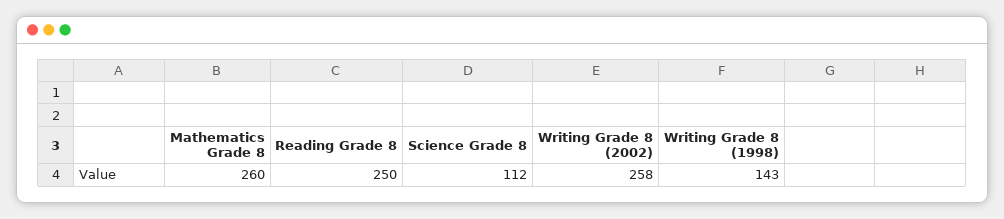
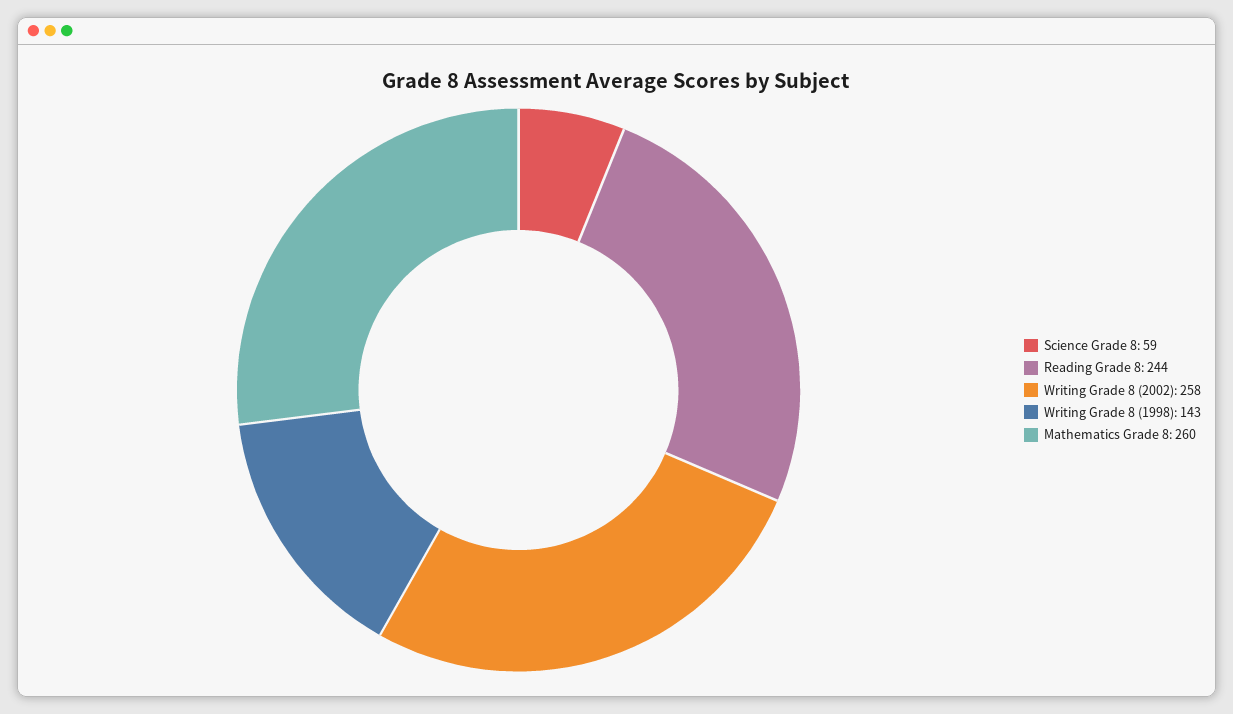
Reading Grade 8: 250 -> 244
Science Grade 8: 112 -> 59

